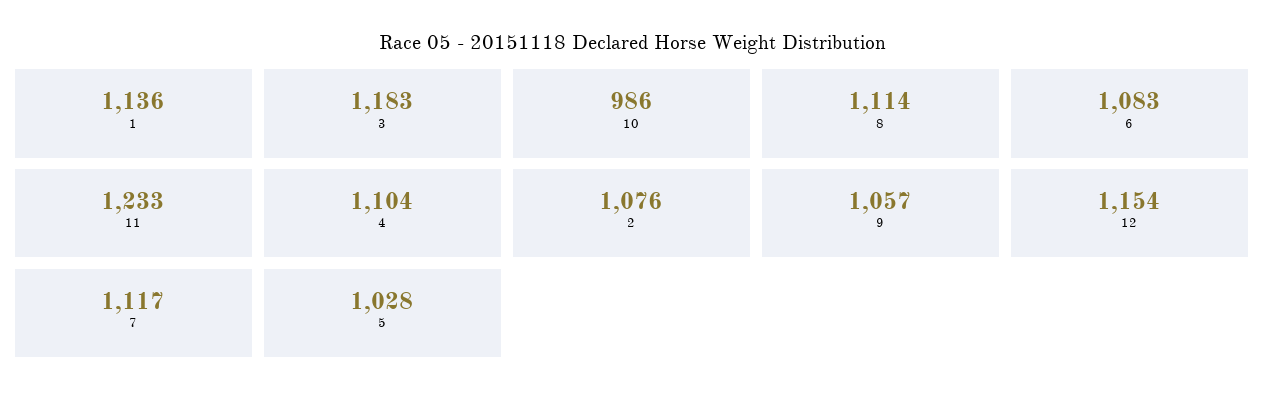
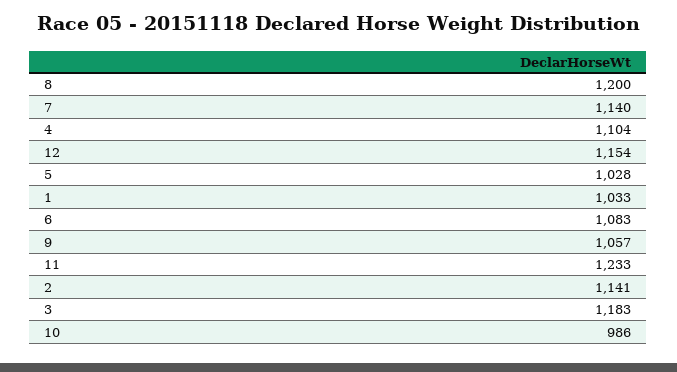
1: 1136 -> 1033
8: 1114 -> 1200
2: 1076 -> 1141
7: 1117 -> 1140

